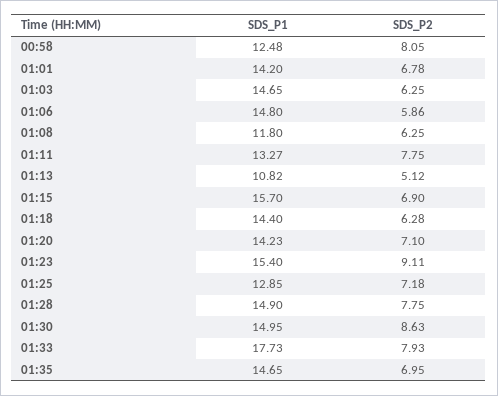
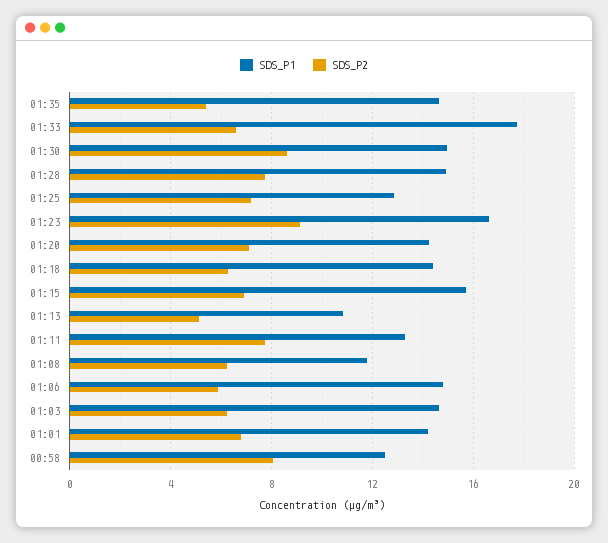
SDS_P1, 01:23: 15.4 -> 16.5
SDS_P2, 01:33: 7.93 -> 6.5
SDS_P2, 01:35: 6.95 -> 5.5

